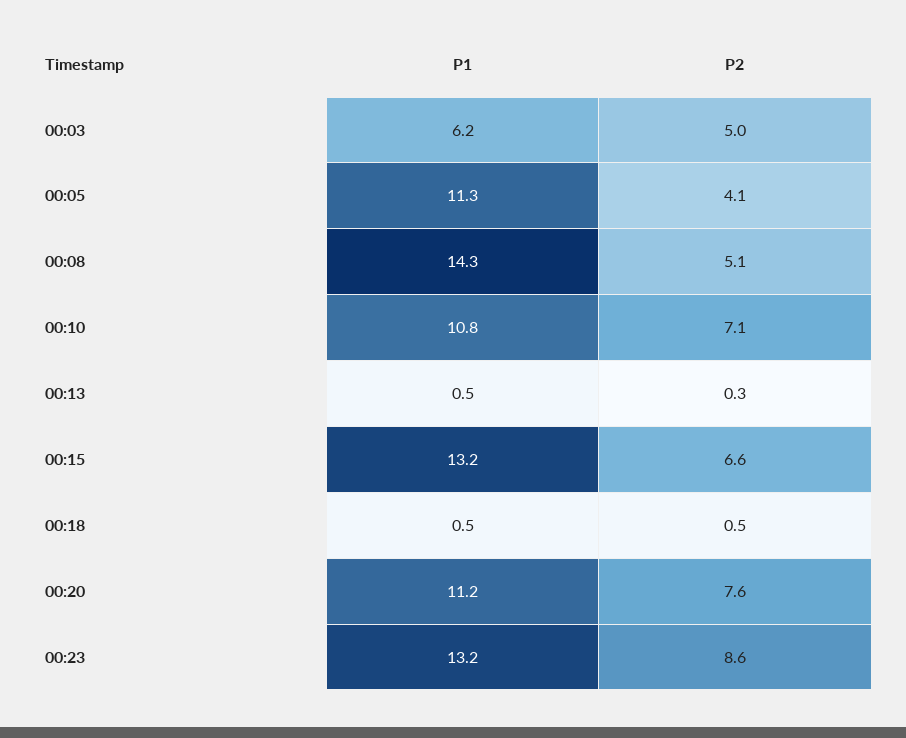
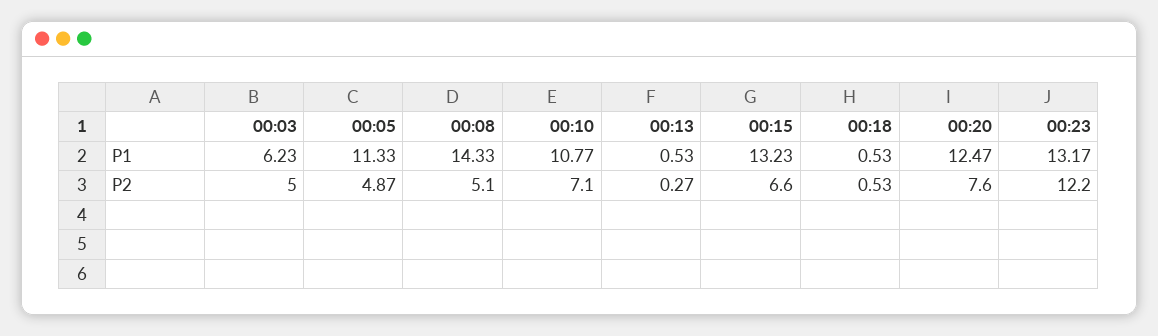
P2, 00:05: 4.1 -> 4.87
P1, 00:20: 11.2 -> 12.47
P2, 00:23: 8.6 -> 12.2

